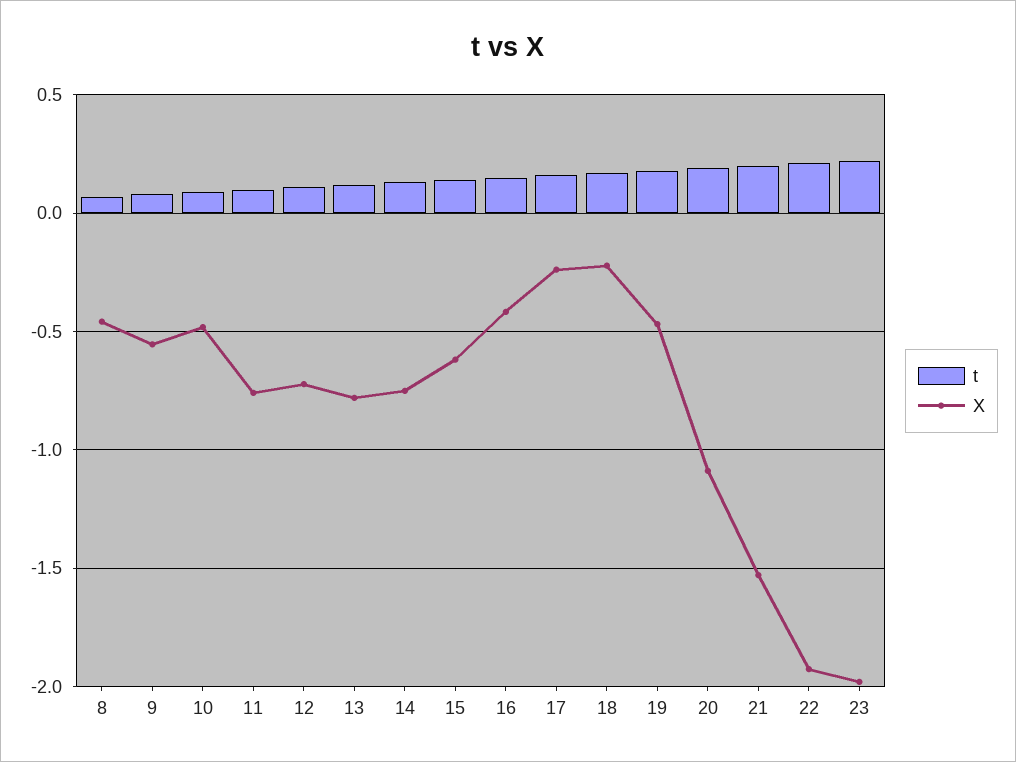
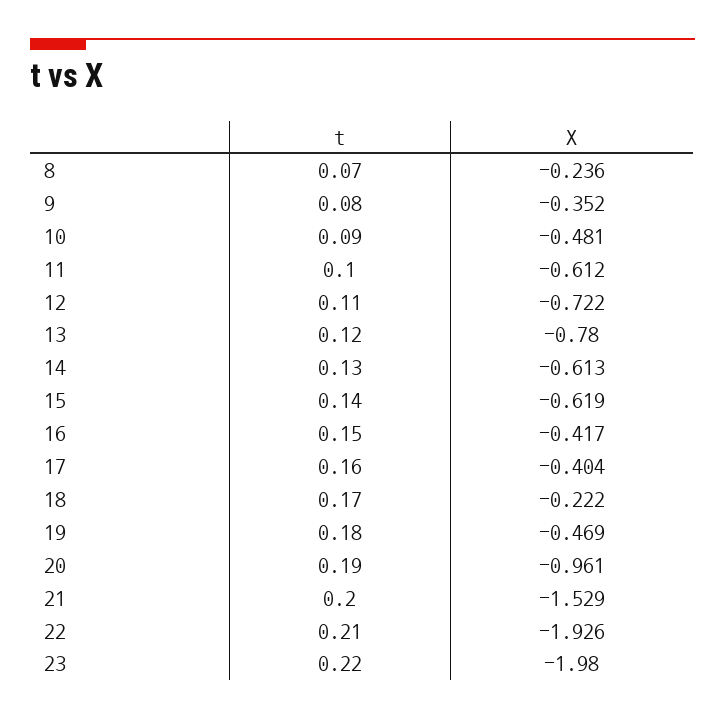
X, 8: -0.45 -> -0.236
X, 9: -0.55 -> -0.352
X, 11: -0.75 -> -0.612
X, 14: -0.75 -> -0.613
X, 17: -0.25 -> -0.404
X, 20: -1.1 -> -0.961

